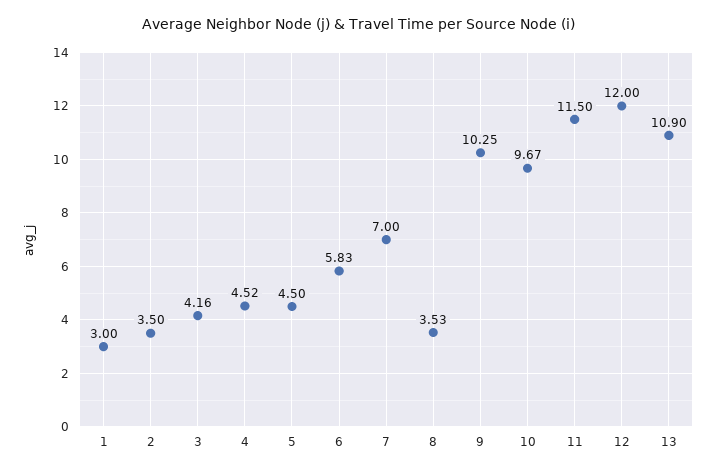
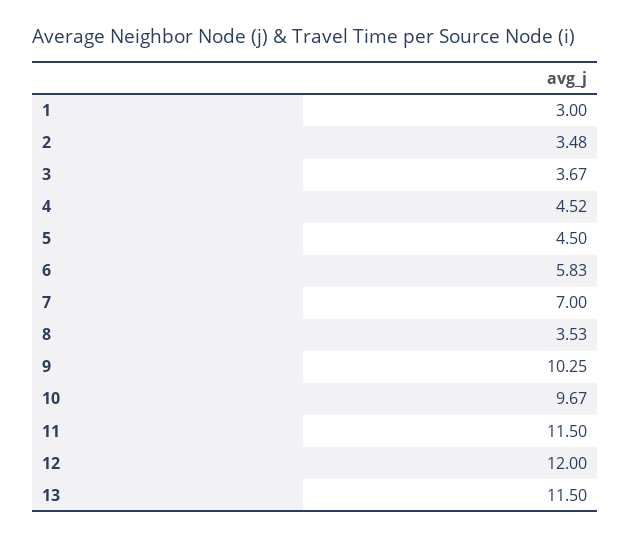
2: 3.5 -> 3.48
3: 4.16 -> 3.67
13: 10.9 -> 11.5

